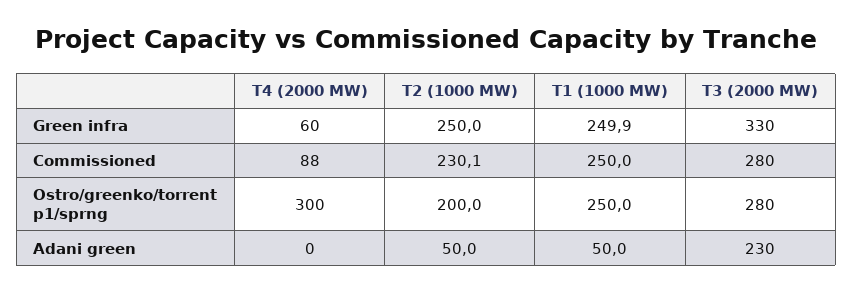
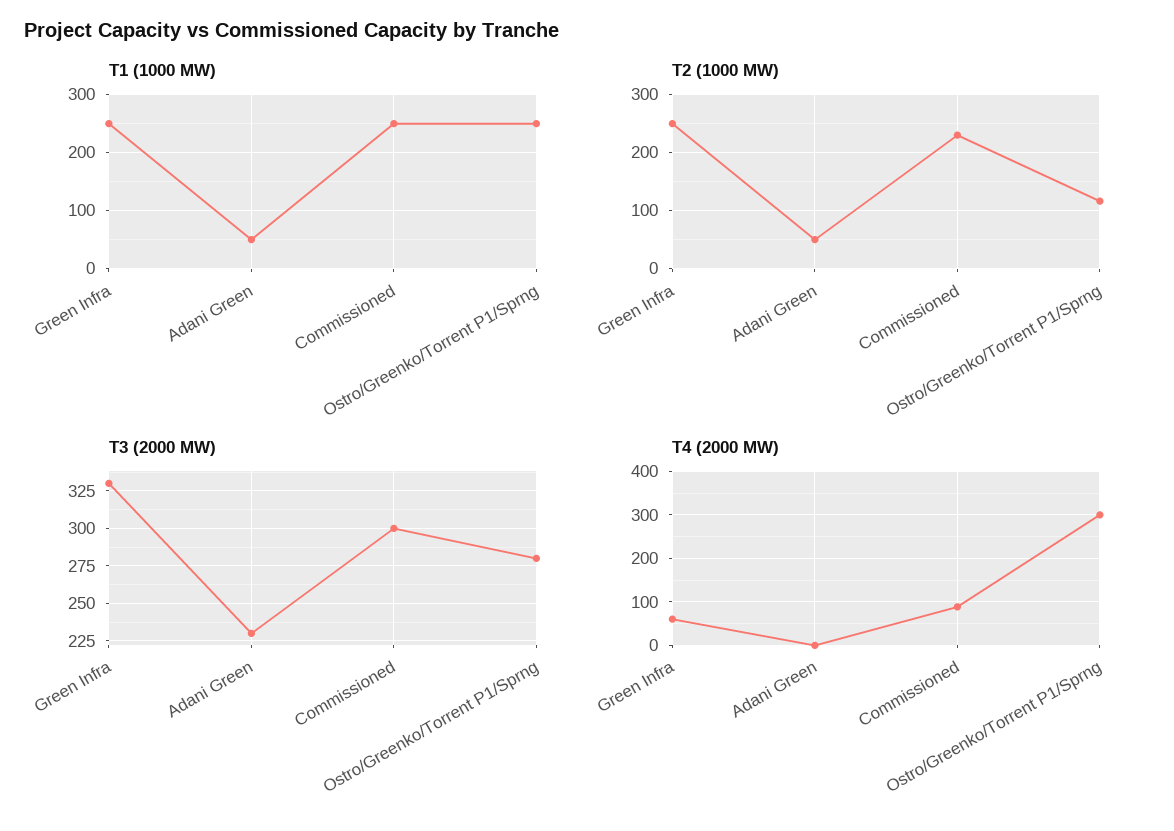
T3 (2000 MW), Commissioned: 280 -> 300
T2 (1000 MW), Ostro/greenko/torrent p1/sprng: 200 -> 120

